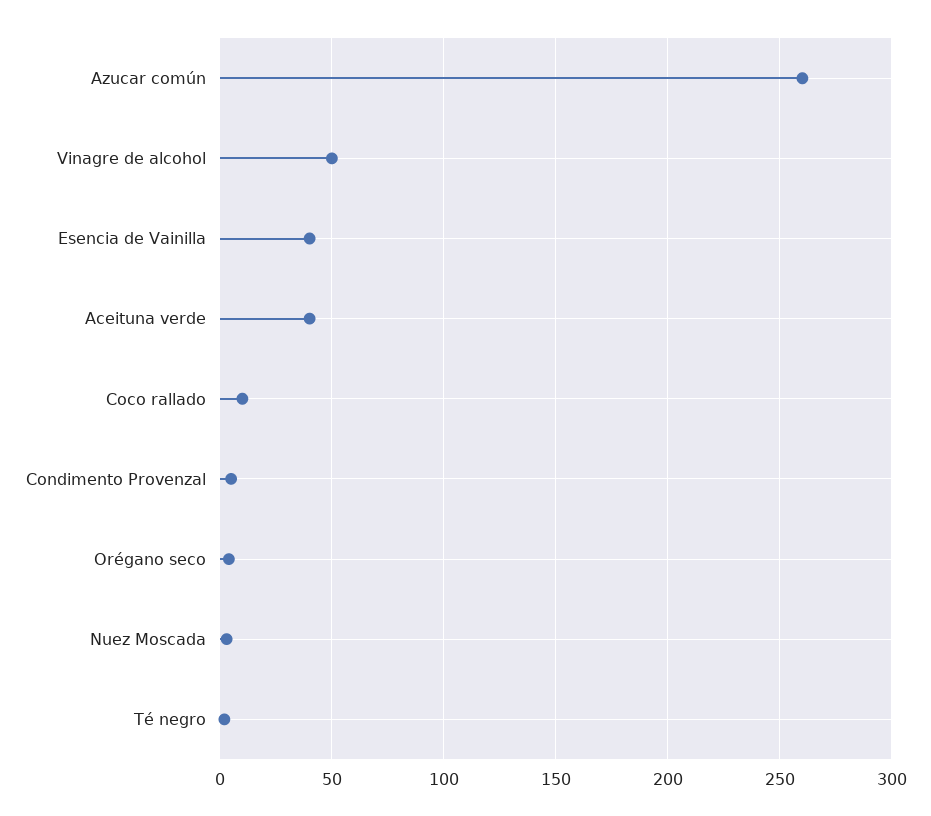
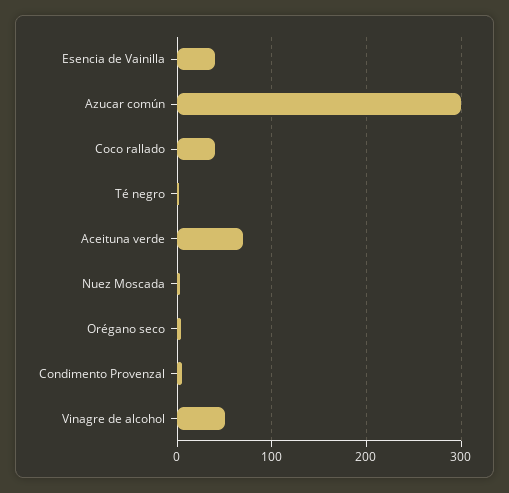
Azucar común: 260 -> 300
Aceituna verde: 40 -> 70
Coco rallado: 10 -> 40

